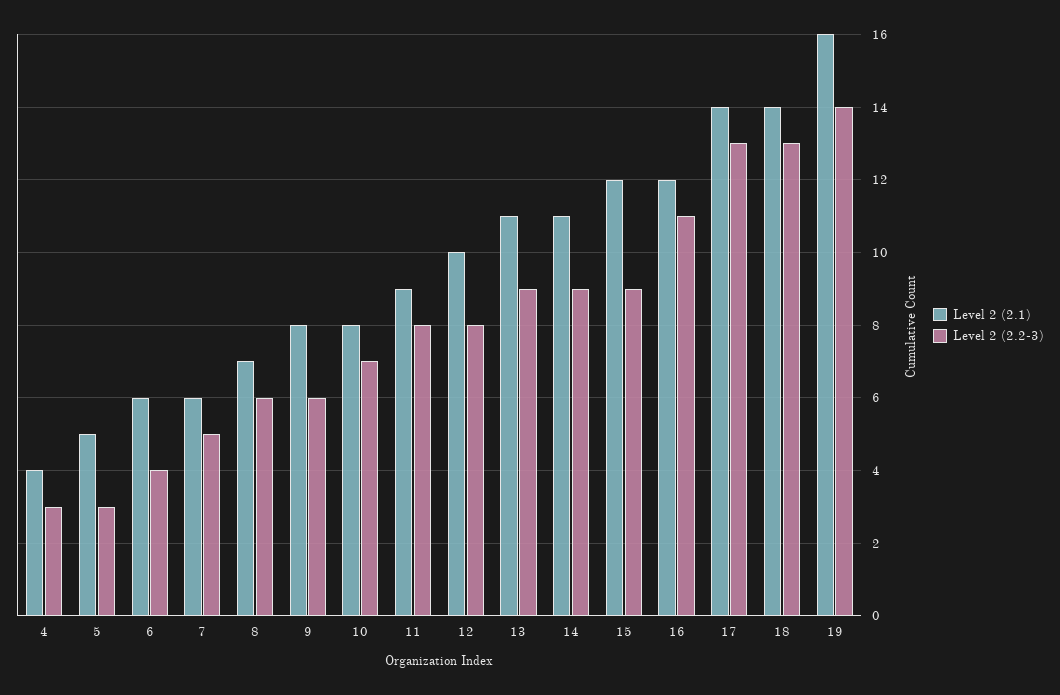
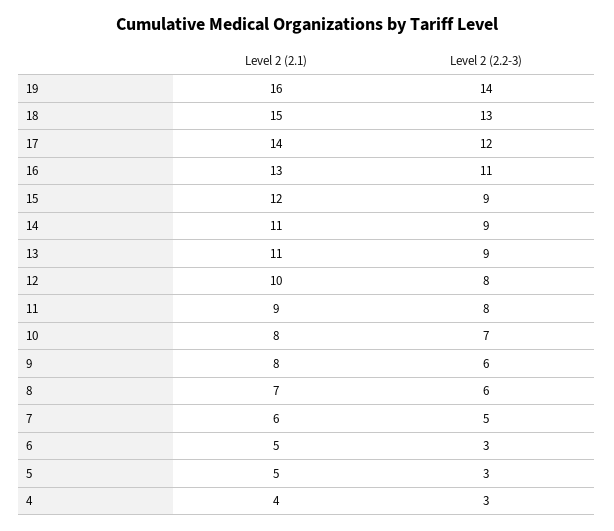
Level 2 (2.1), 6: 6 -> 5
Level 2 (2.2-3), 6: 4 -> 3
Level 2 (2.1), 16: 12 -> 13
Level 2 (2.2-3), 17: 13 -> 12
Level 2 (2.1), 18: 14 -> 15

